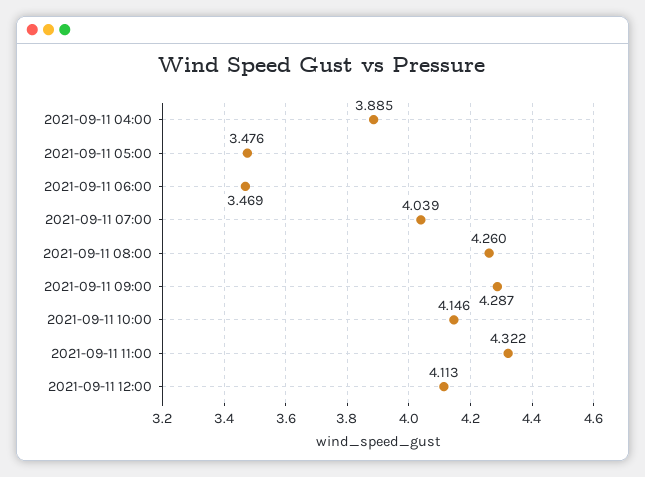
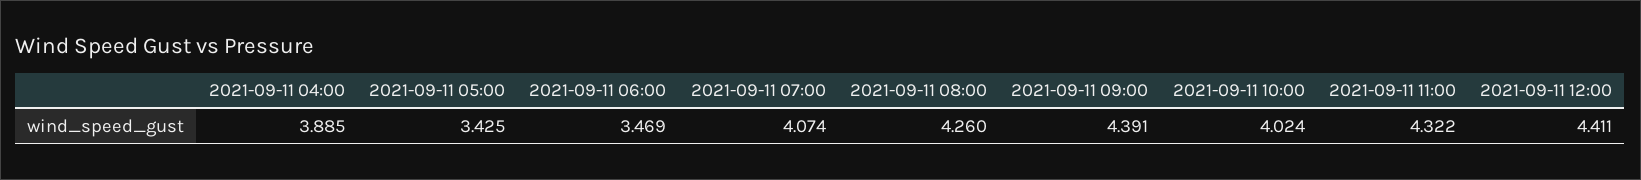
2021-09-11 05:00: 3.476 -> 3.425
2021-09-11 07:00: 4.039 -> 4.074
2021-09-11 09:00: 4.287 -> 4.391
2021-09-11 10:00: 4.146 -> 4.024
2021-09-11 12:00: 4.113 -> 4.411

